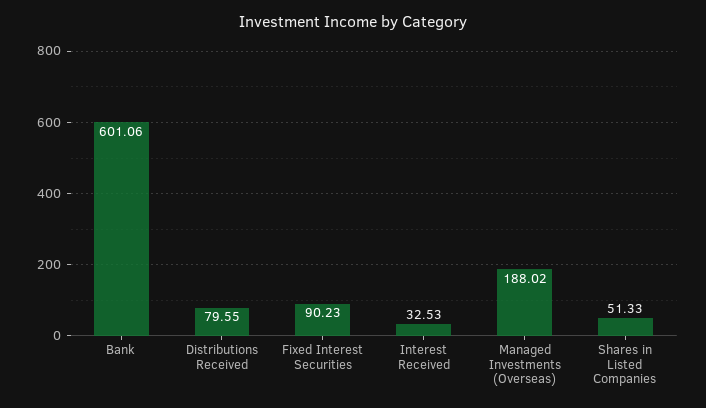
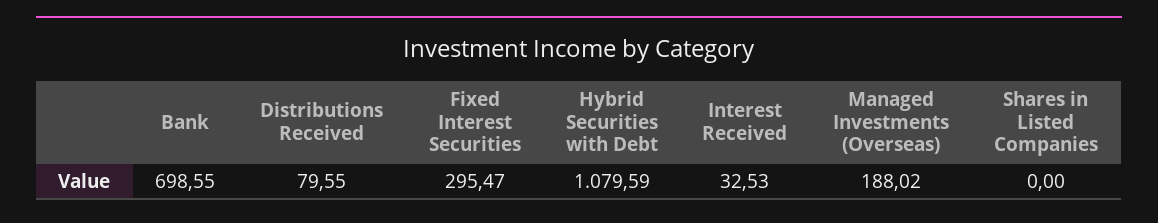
Bank: 601.06 -> 698.55
Fixed Interest Securities: 90.23 -> 295.47
Shares in Listed Companies: 51.33 -> 0
Hybrid Securities with Debt: none -> 1079.59

